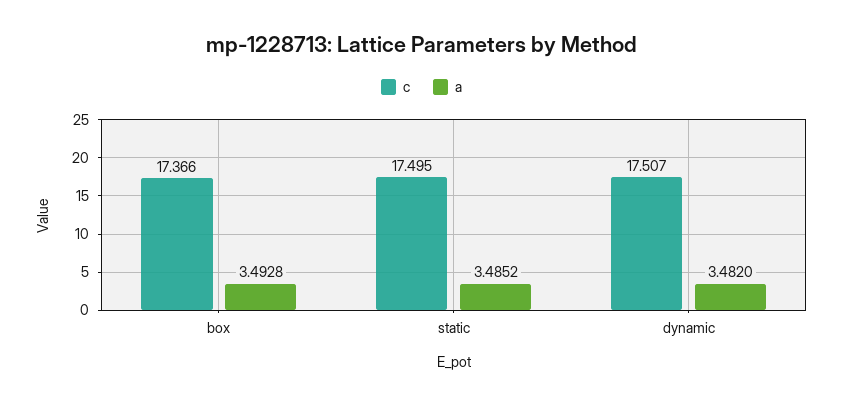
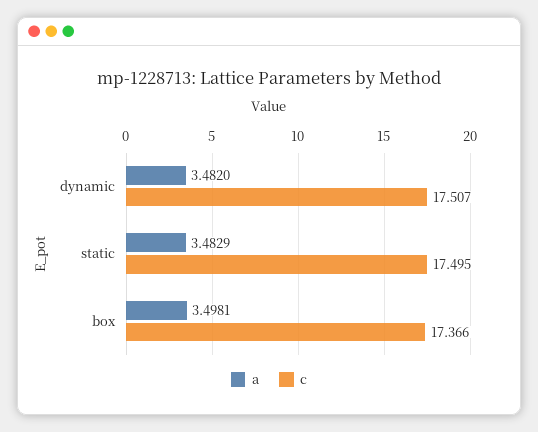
a, box: 3.4928 -> 3.4981
a, static: 3.4852 -> 3.4829

